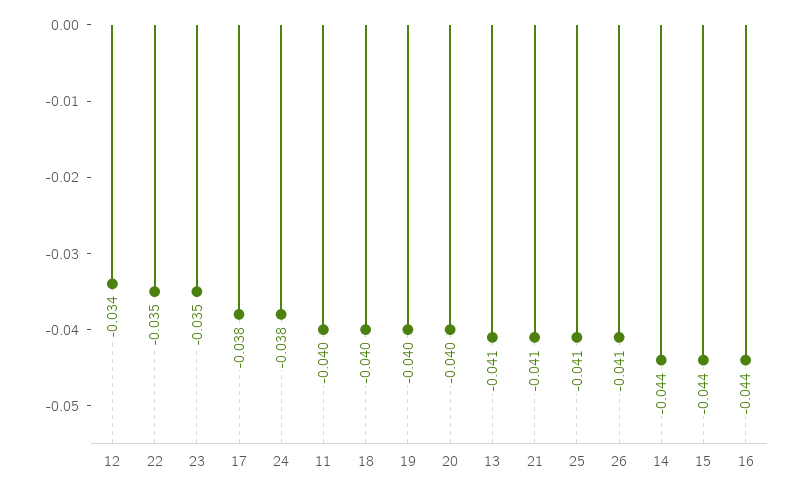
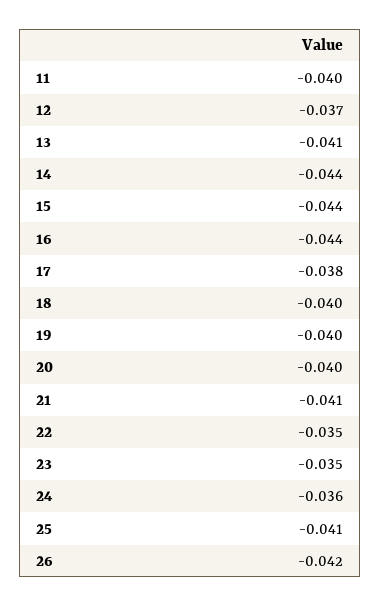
12: -0.034 -> -0.037
24: -0.038 -> -0.036
26: -0.041 -> -0.042

